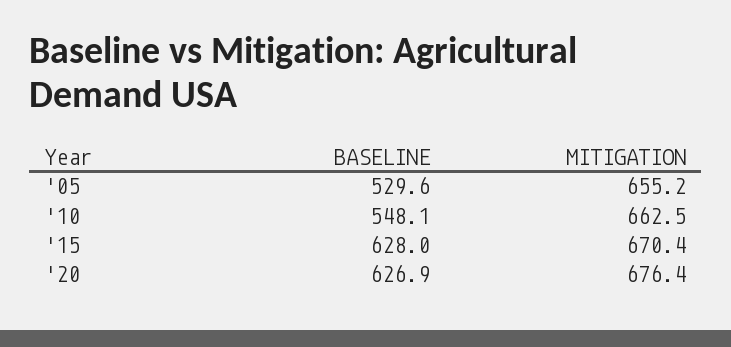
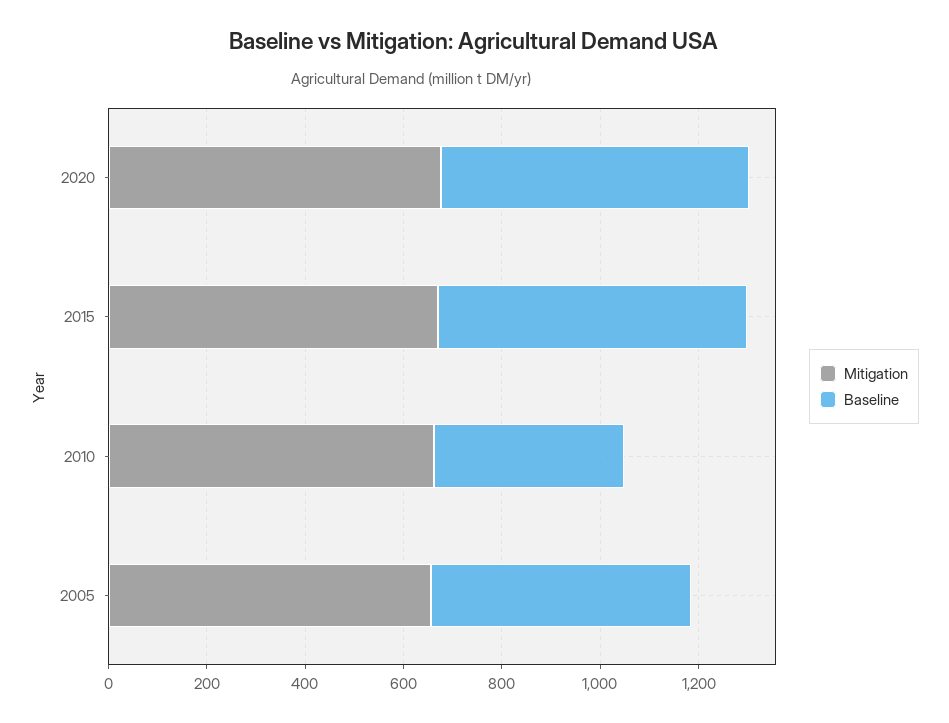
BASELINE, '10: 548.1 -> 400

